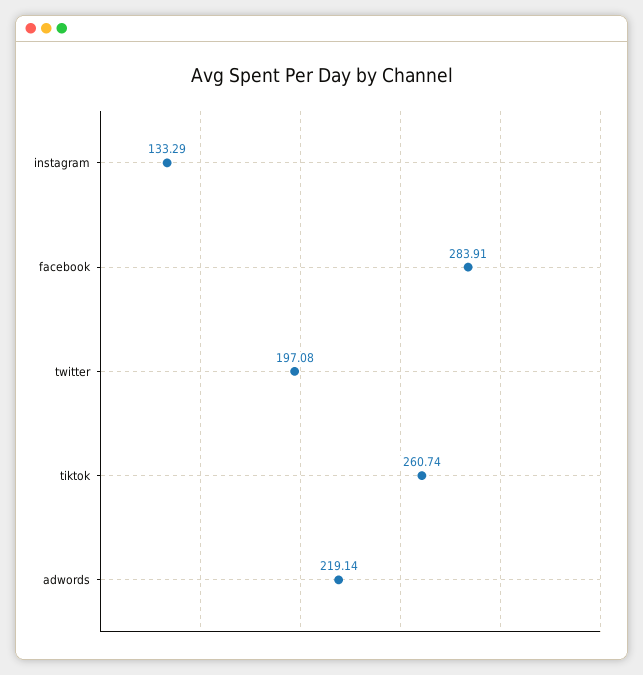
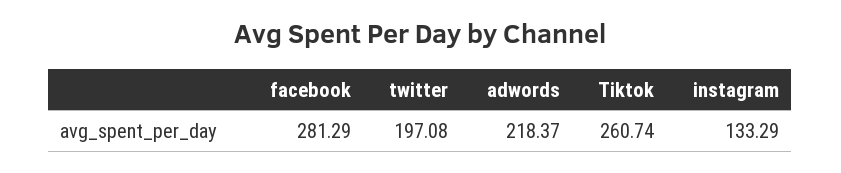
facebook: 283.91 -> 281.29
adwords: 219.14 -> 218.37

